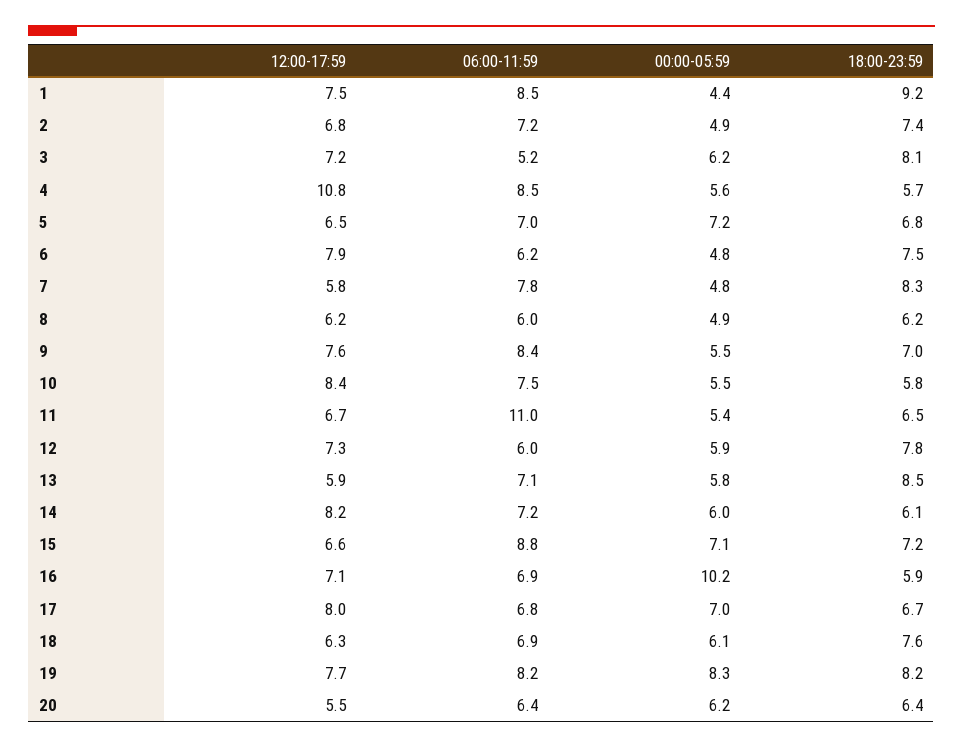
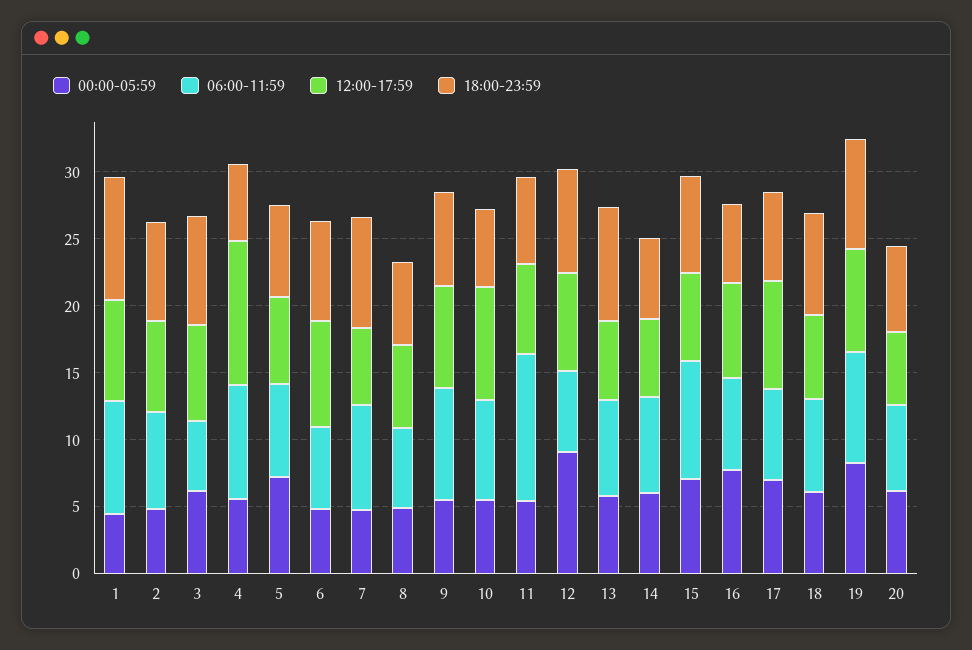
00:00-05:59, 12: 5.9 -> 9
12:00-17:59, 14: 8.2 -> 6
00:00-05:59, 16: 10.2 -> 8

